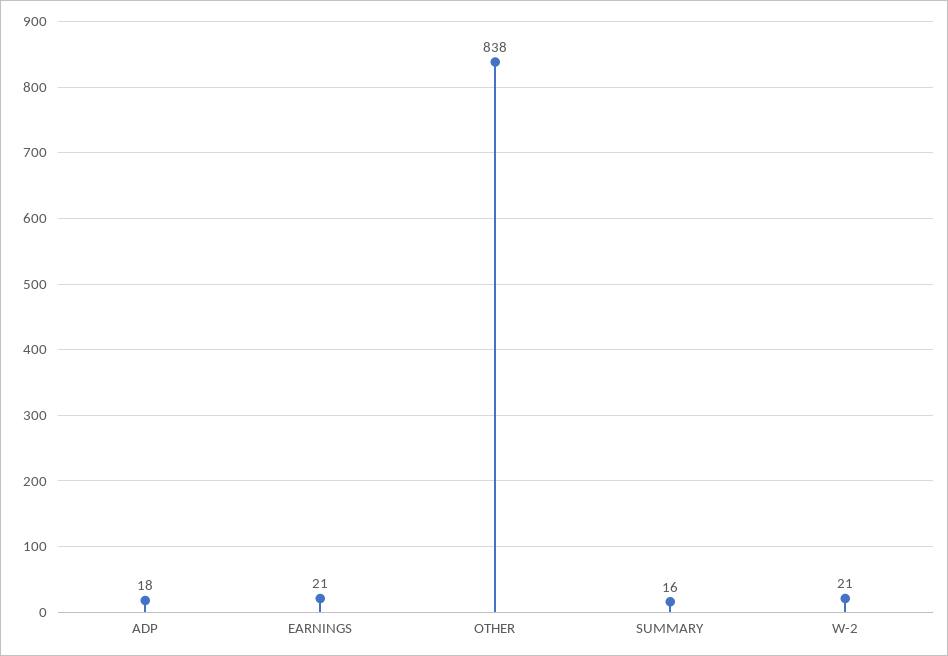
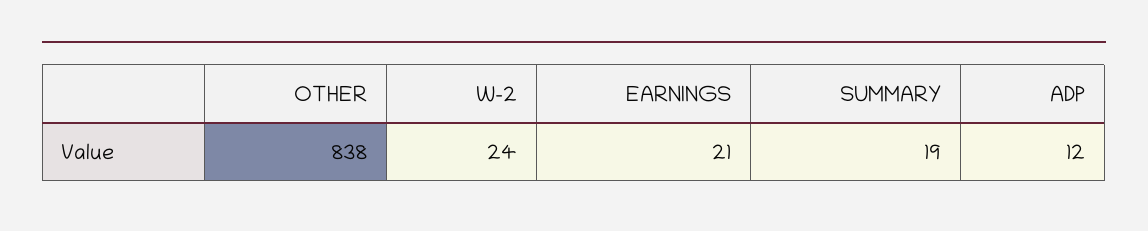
ADP: 18 -> 12
SUMMARY: 16 -> 19
W-2: 21 -> 24

